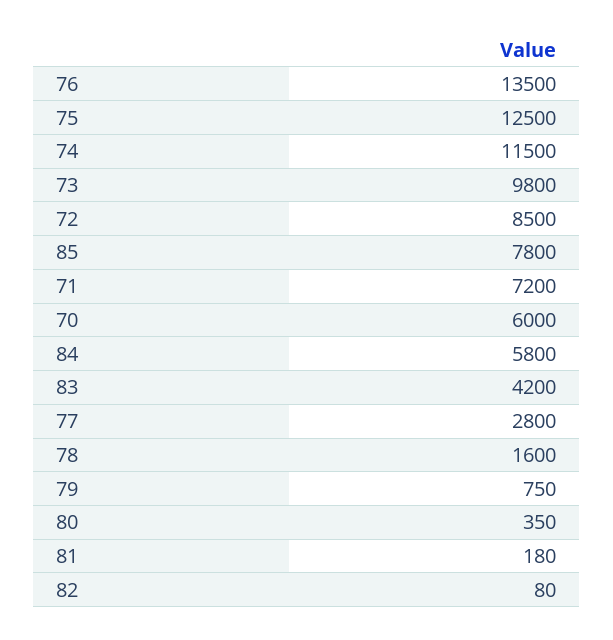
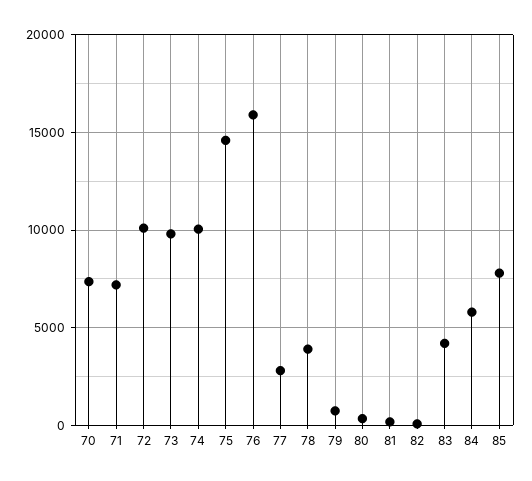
76: 13500 -> 16000
75: 12500 -> 14500
74: 11500 -> 10000
72: 8500 -> 10000
70: 6000 -> 7500
78: 1600 -> 4000

